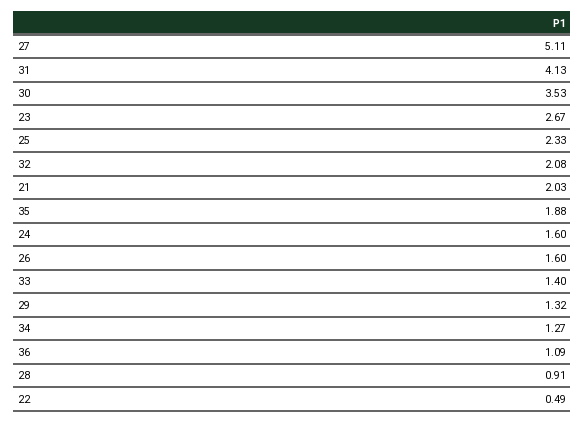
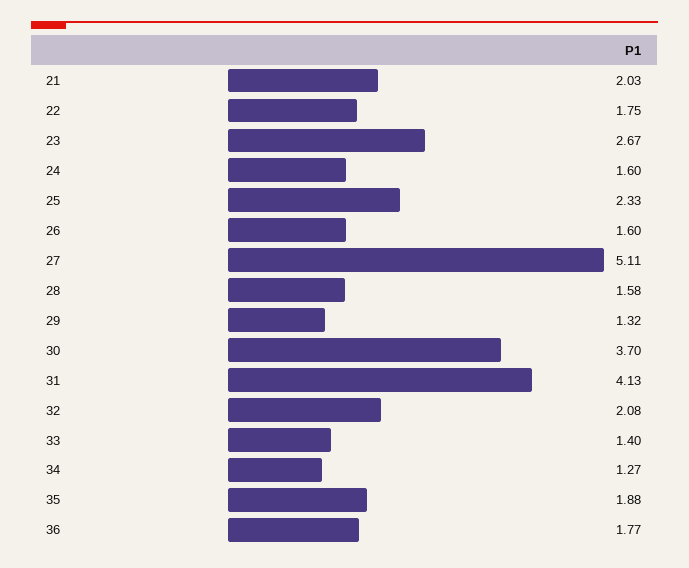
30: 3.53 -> 3.7
36: 1.09 -> 1.77
28: 0.91 -> 1.58
22: 0.49 -> 1.75

